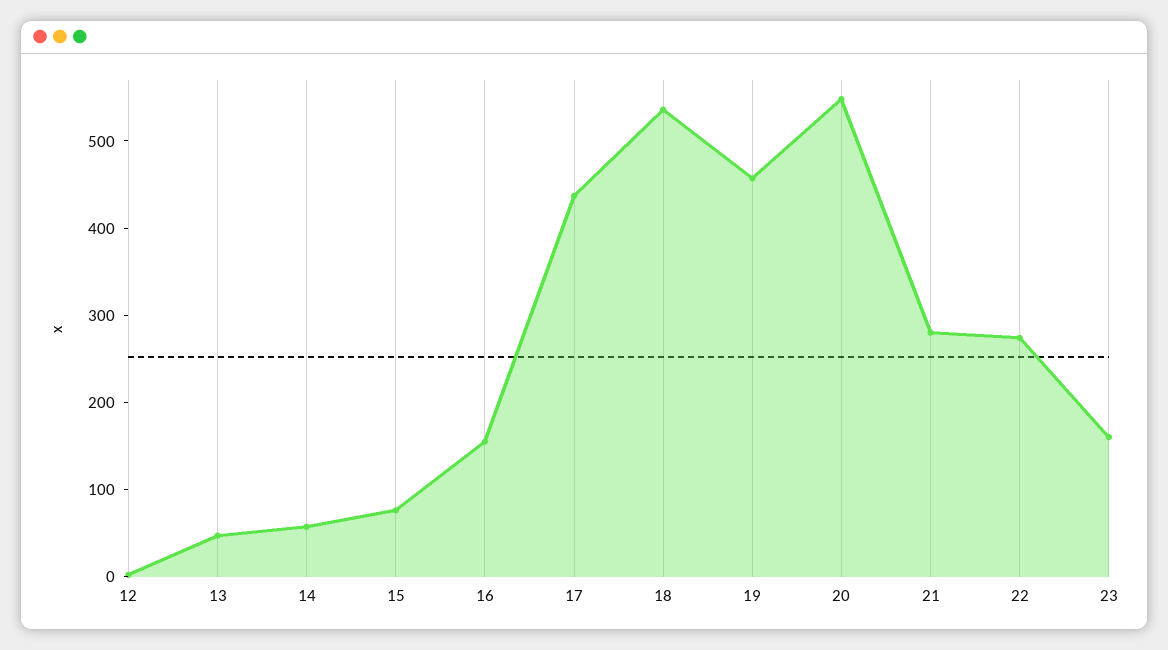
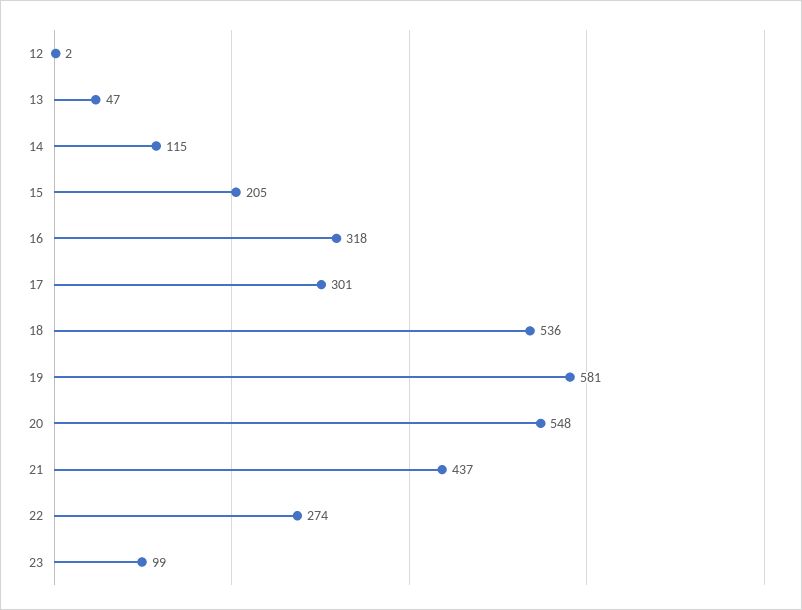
14: 60 -> 115
15: 80 -> 205
16: 160 -> 318
17: 440 -> 301
19: 460 -> 581
21: 280 -> 437
23: 160 -> 99

